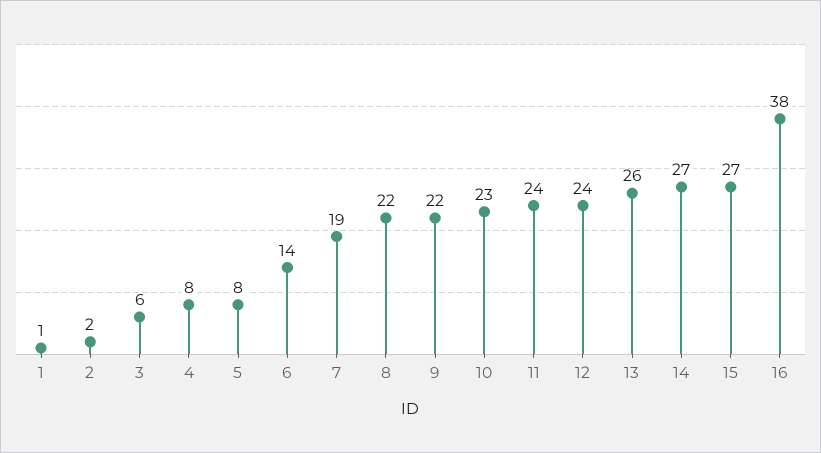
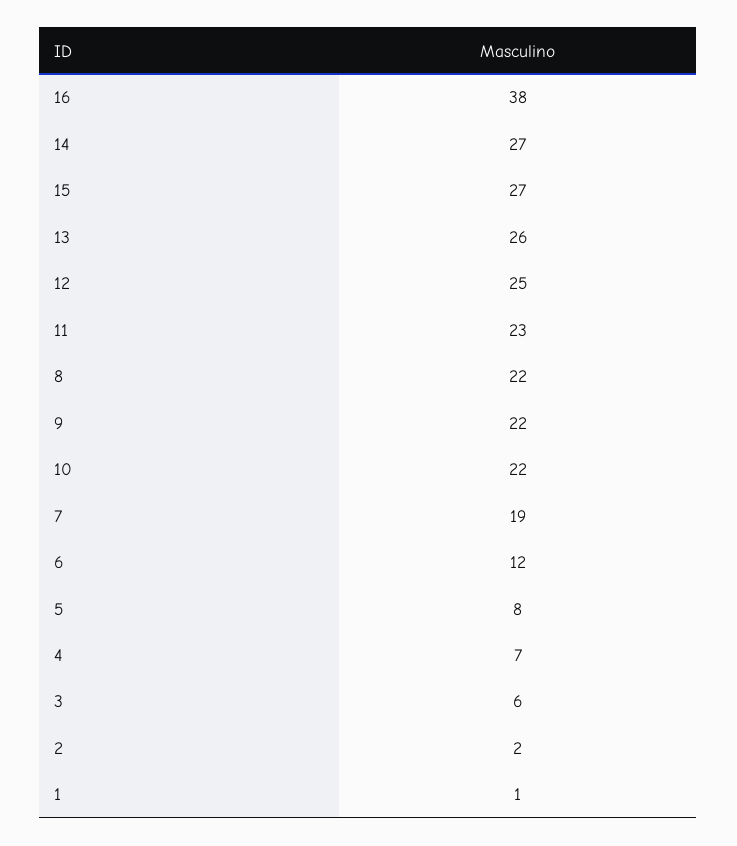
4: 8 -> 7
6: 14 -> 12
10: 23 -> 22
11: 24 -> 23
12: 24 -> 25

